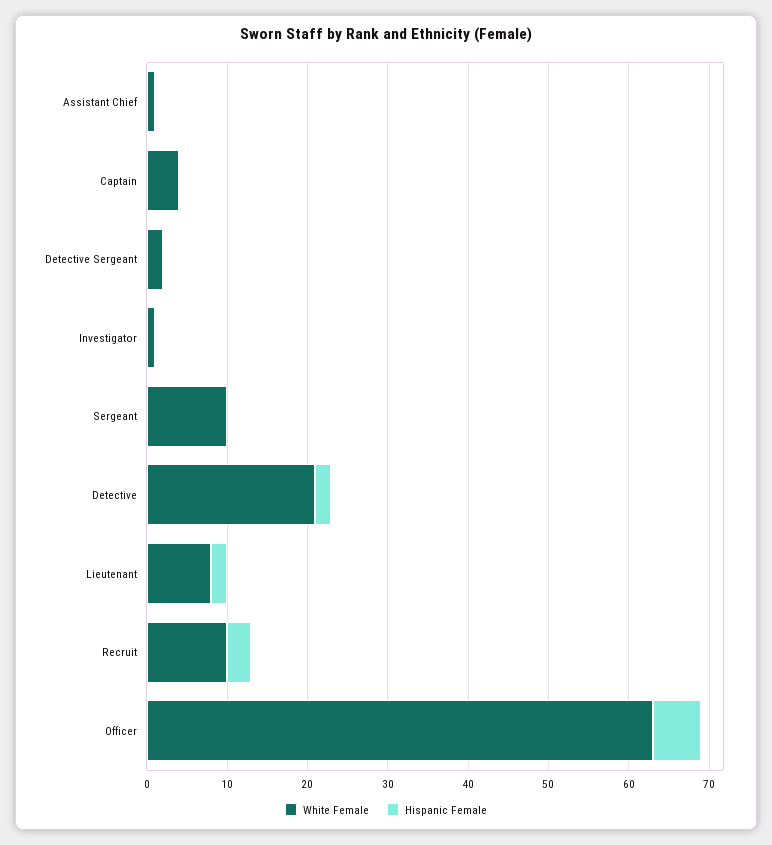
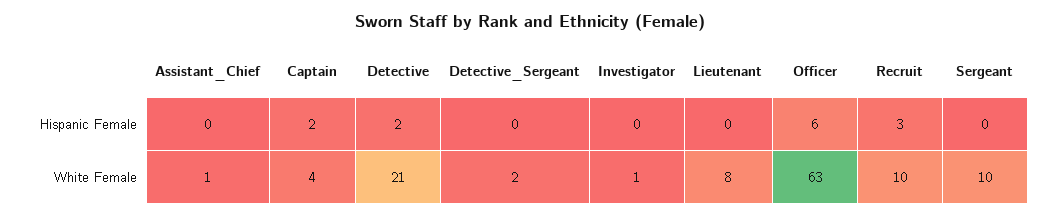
Hispanic Female, Captain: 0 -> 2
Hispanic Female, Lieutenant: 2 -> 0

